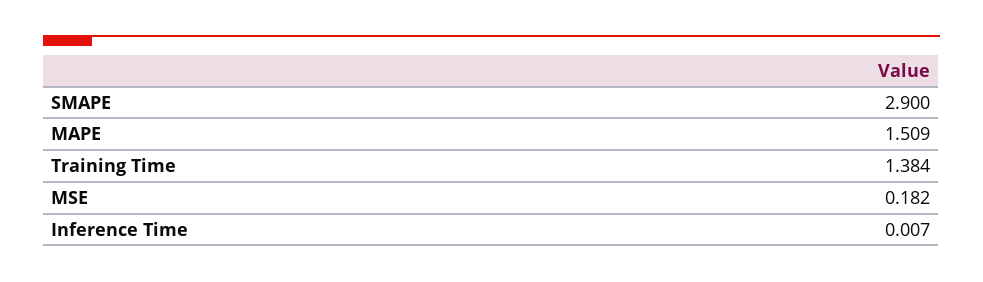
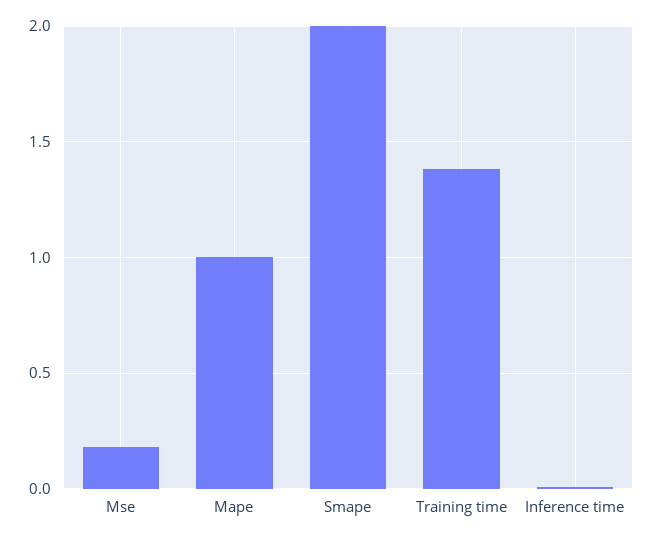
SMAPE: 2.9 -> 2
MAPE: 1.509 -> 1

